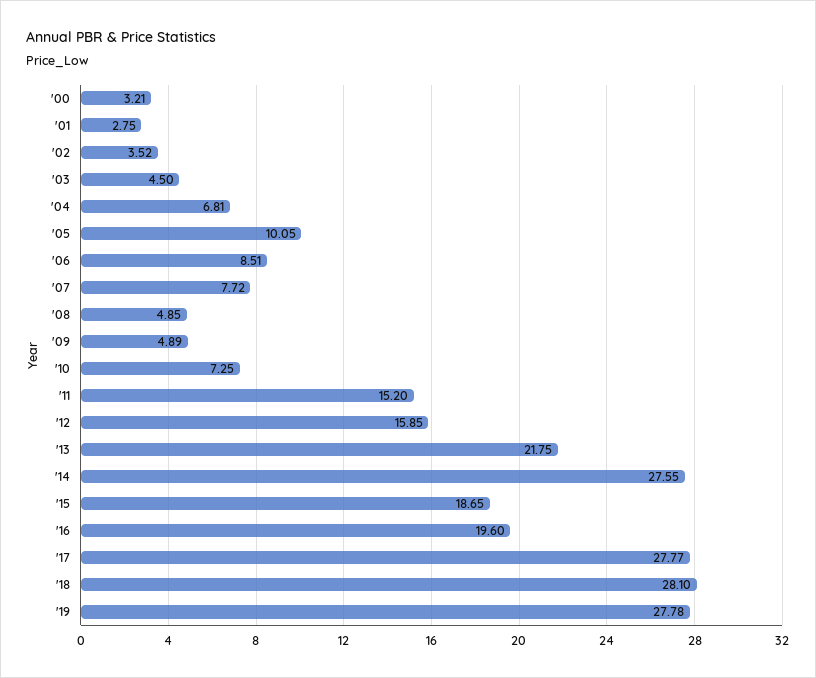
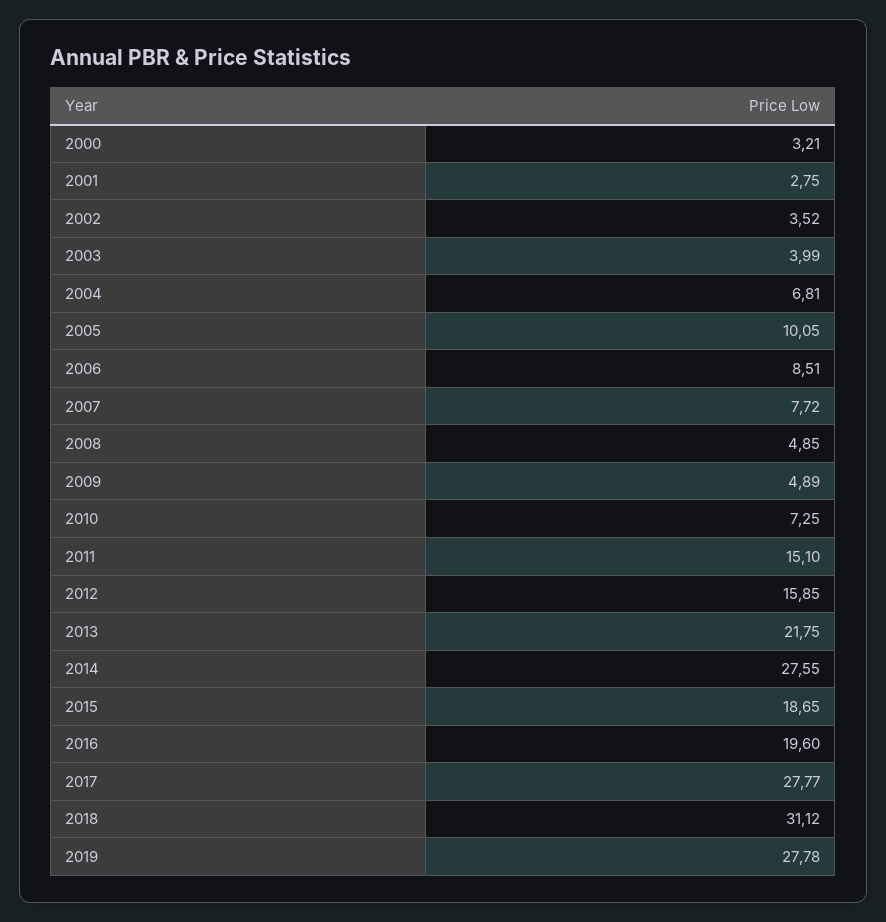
'03: 4.5 -> 3.99
'11: 15.2 -> 15.1
'18: 28.1 -> 31.12

